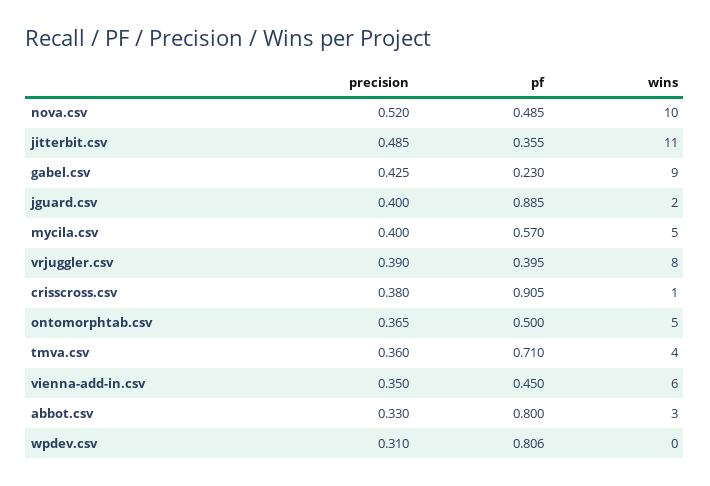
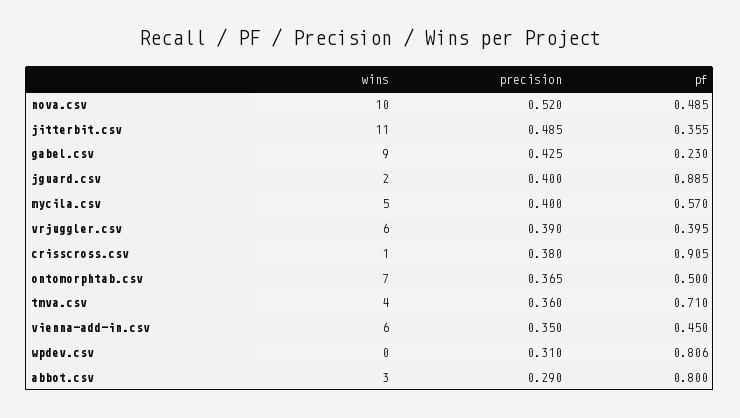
wins, vrjuggler.csv: 8 -> 6
wins, ontomorphtab.csv: 5 -> 7
precision, abbot.csv: 0.33 -> 0.29

